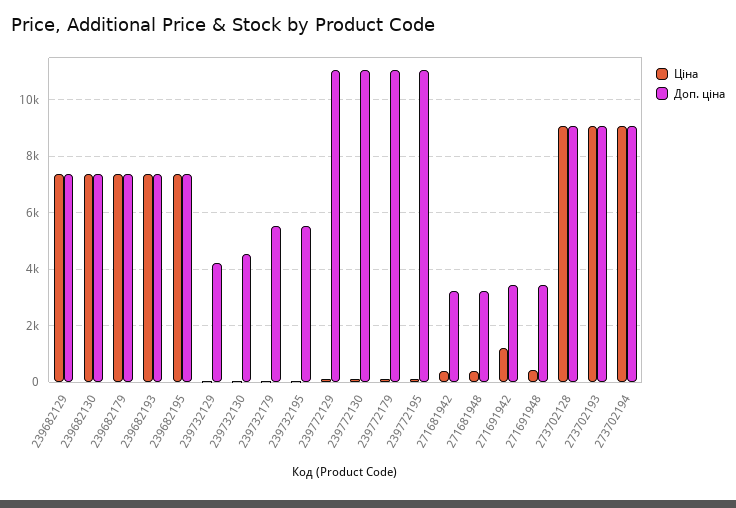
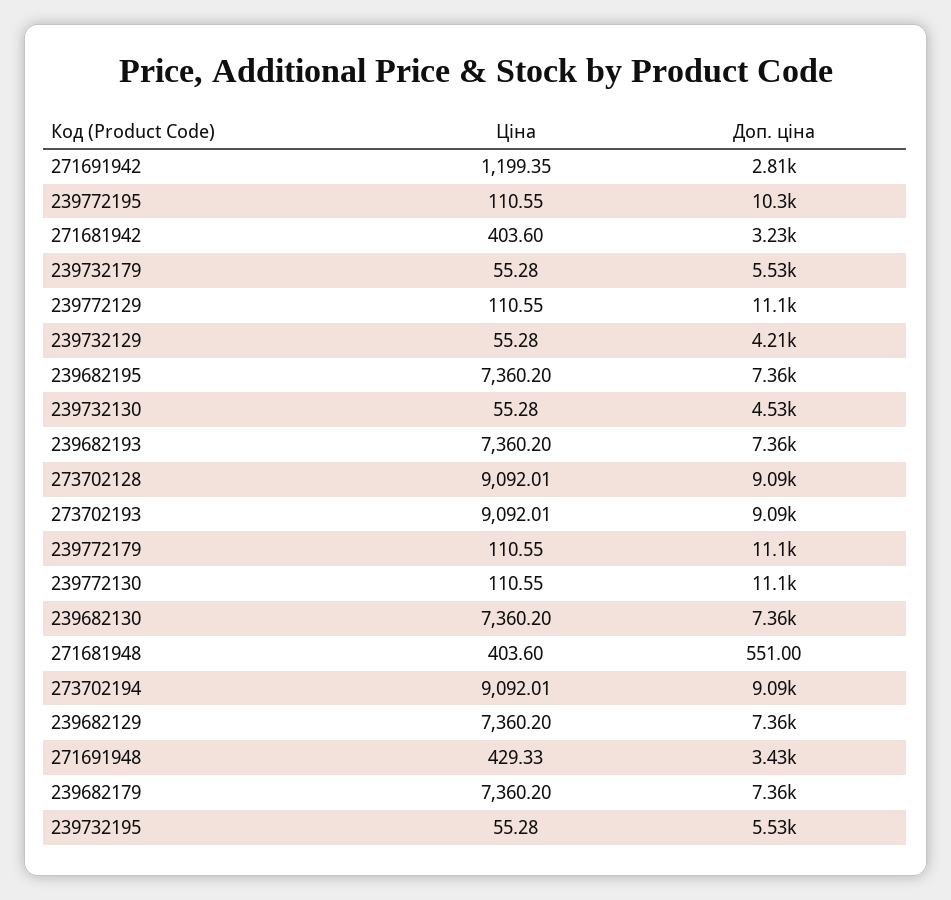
Доп. ціна, 239772195: 11000 -> 10300
Доп. ціна, 271681948: 3250 -> 551
Доп. ціна, 271691942: 3500 -> 2810

